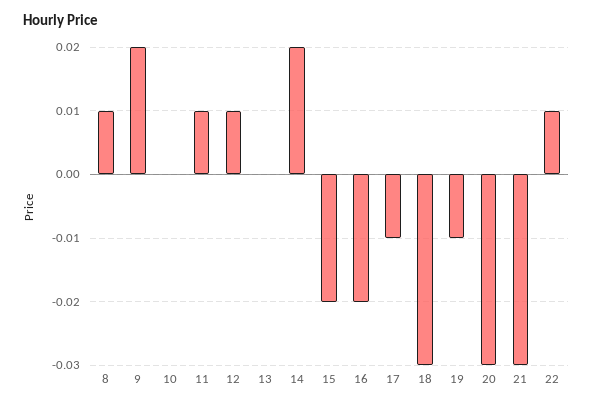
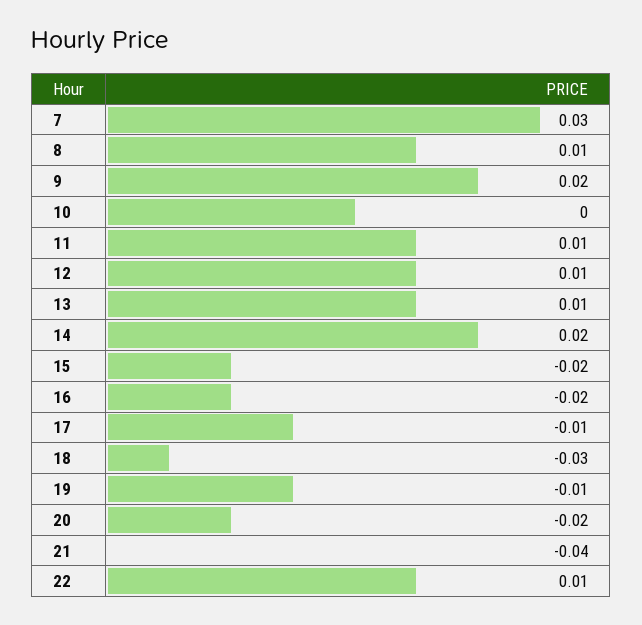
13: 0 -> 0.01
20: -0.03 -> -0.02
21: -0.03 -> -0.04
7: none -> 0.03

